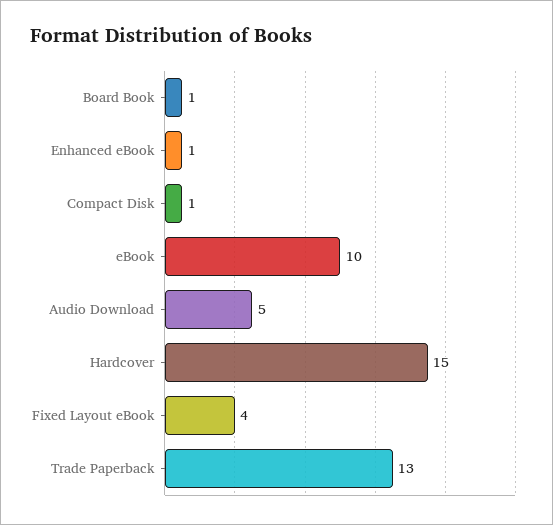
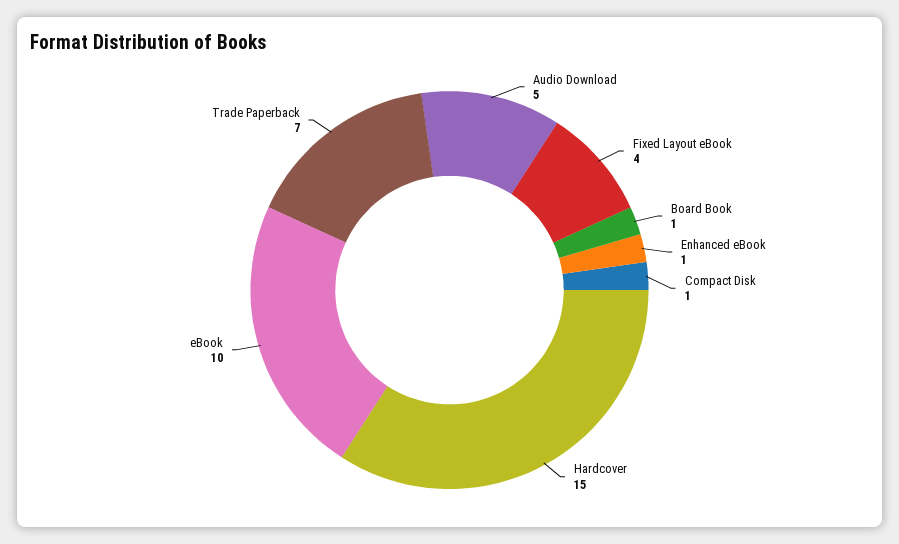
Trade Paperback: 13 -> 7

